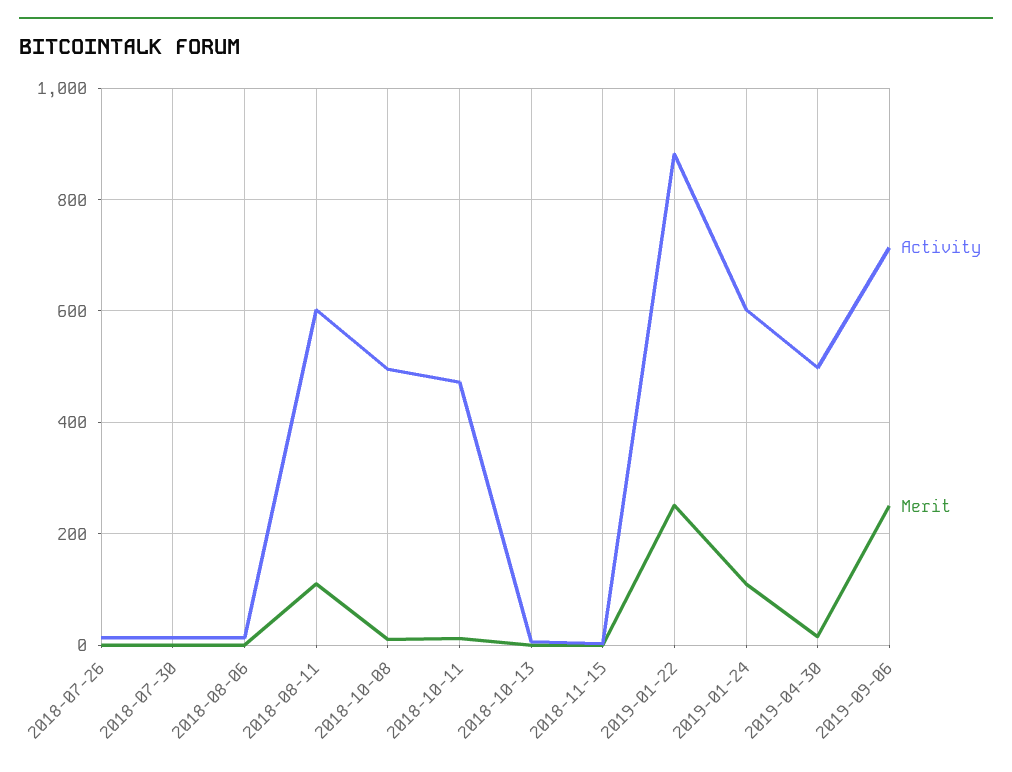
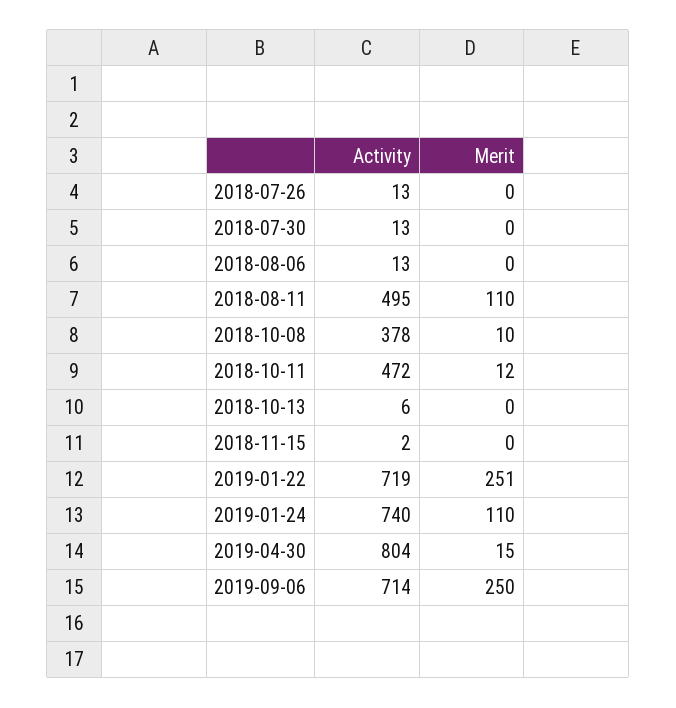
Activity, 2018-08-11: 600 -> 495
Activity, 2018-10-08: 500 -> 378
Activity, 2019-01-22: 880 -> 719
Activity, 2019-01-24: 600 -> 740
Activity, 2019-04-30: 500 -> 804

